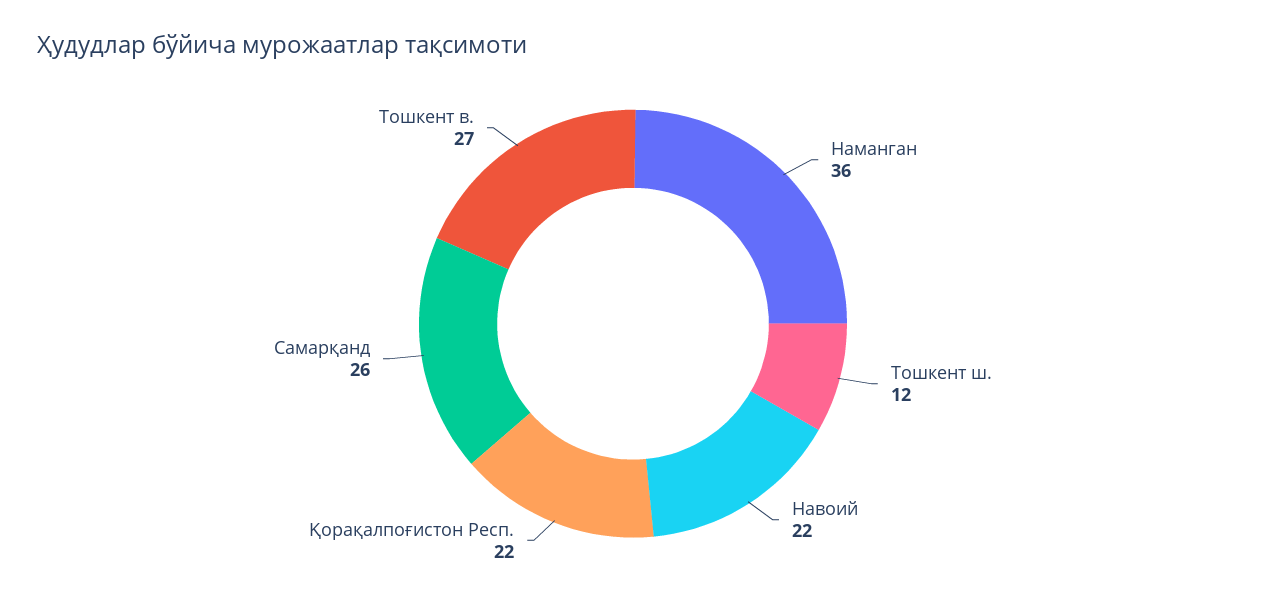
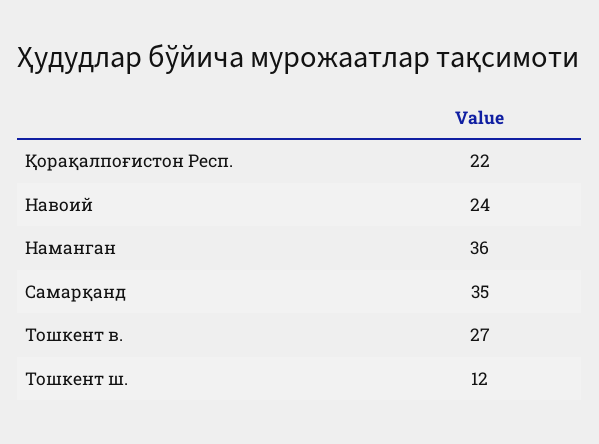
Навоий: 22 -> 24
Самарқанд: 26 -> 35

